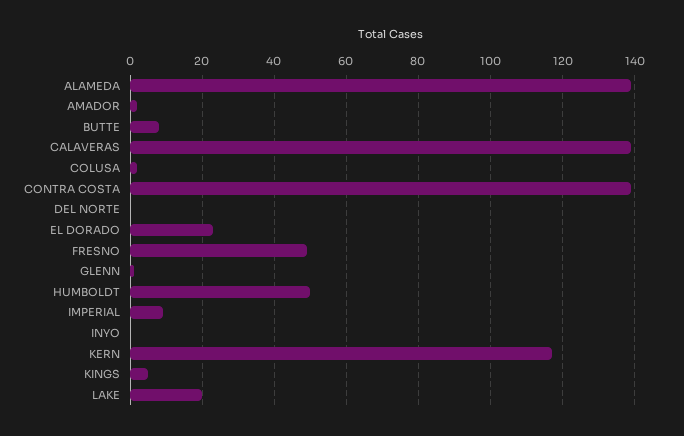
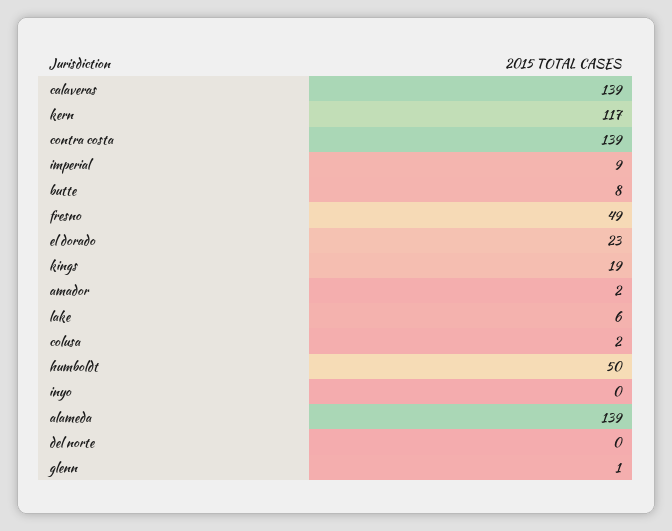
KINGS: 5 -> 19
LAKE: 20 -> 6

